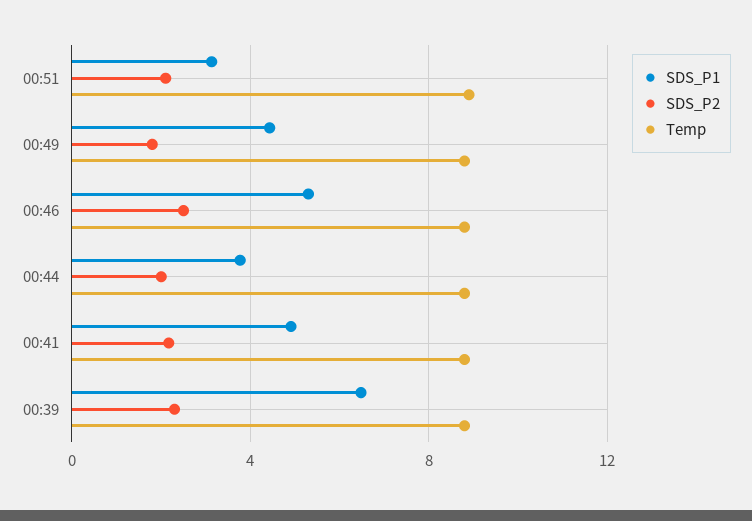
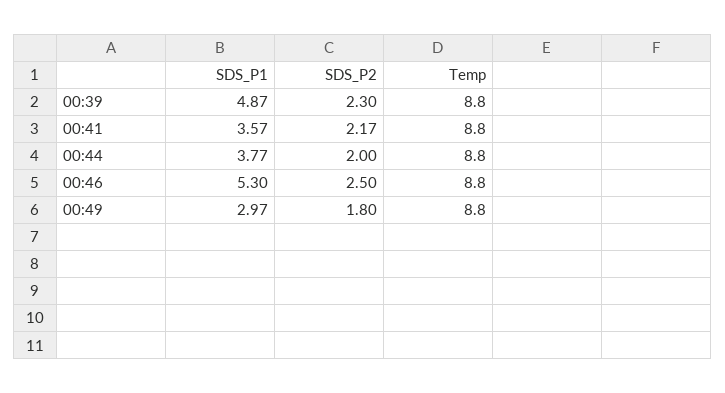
SDS_P1, 00:51: 3 -> none
SDS_P2, 00:51: 2 -> none
Temp, 00:51: 9 -> none
SDS_P1, 00:49: 4.5 -> 2.97
SDS_P1, 00:41: 5 -> 3.57
SDS_P1, 00:39: 6.5 -> 4.87

